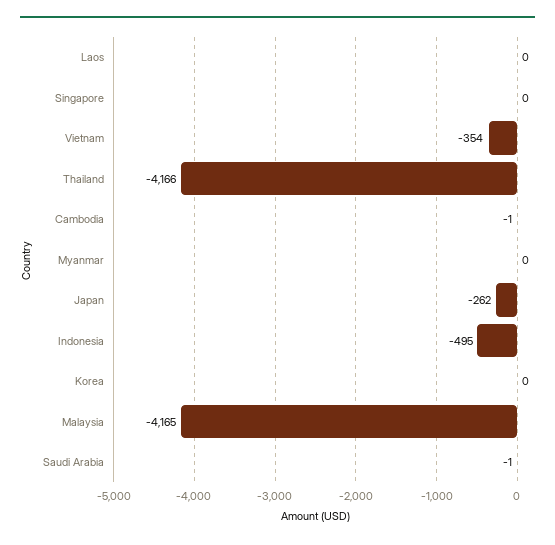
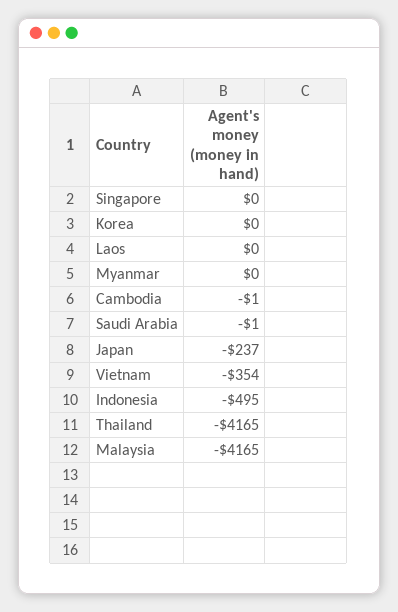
Thailand: -4166 -> -4165
Japan: -262 -> -237

